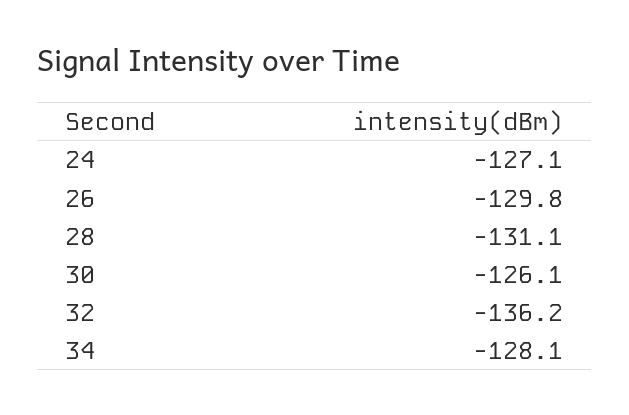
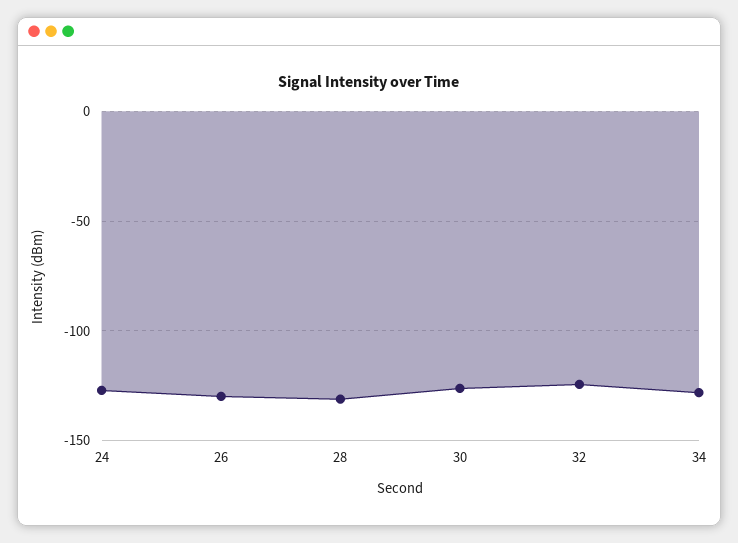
32: -136.2 -> -125

